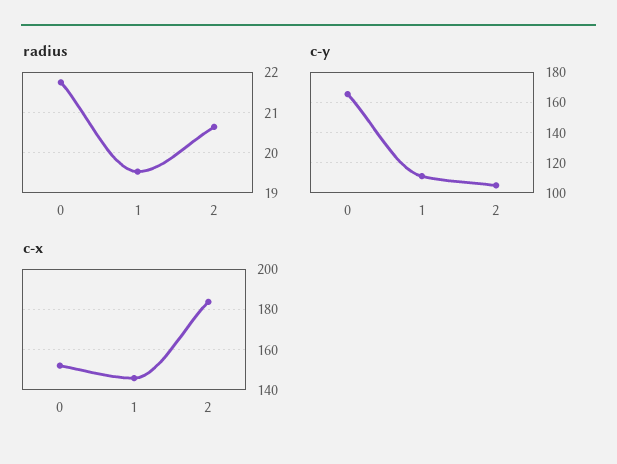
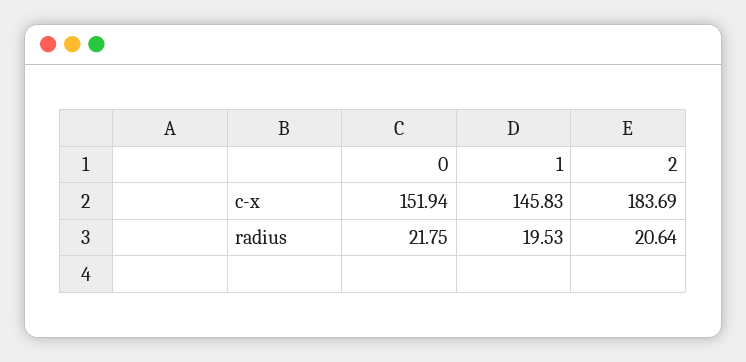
c-y, 0: 165 -> none
c-y, 1: 110 -> none
c-y, 2: 105 -> none

